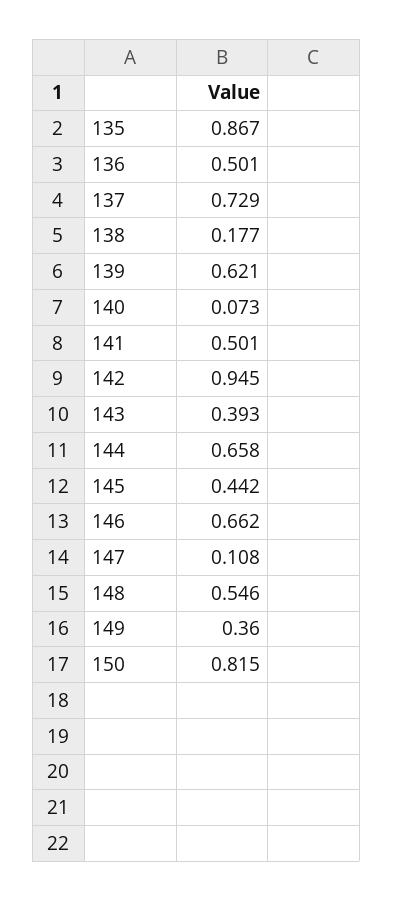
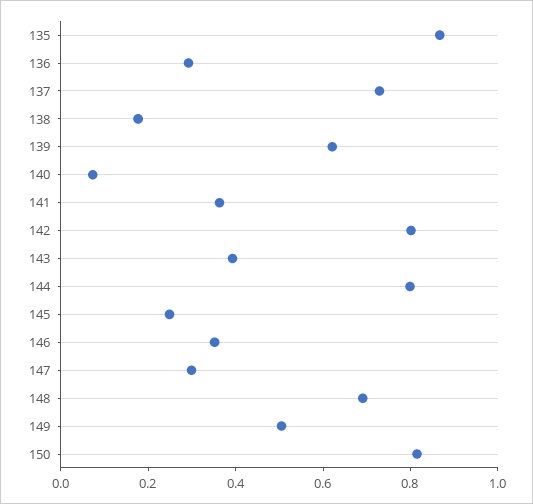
136: 0.501 -> 0.3
141: 0.501 -> 0.35
142: 0.945 -> 0.8
144: 0.658 -> 0.8
145: 0.442 -> 0.25
146: 0.662 -> 0.35
147: 0.108 -> 0.3
148: 0.546 -> 0.7
149: 0.36 -> 0.5

